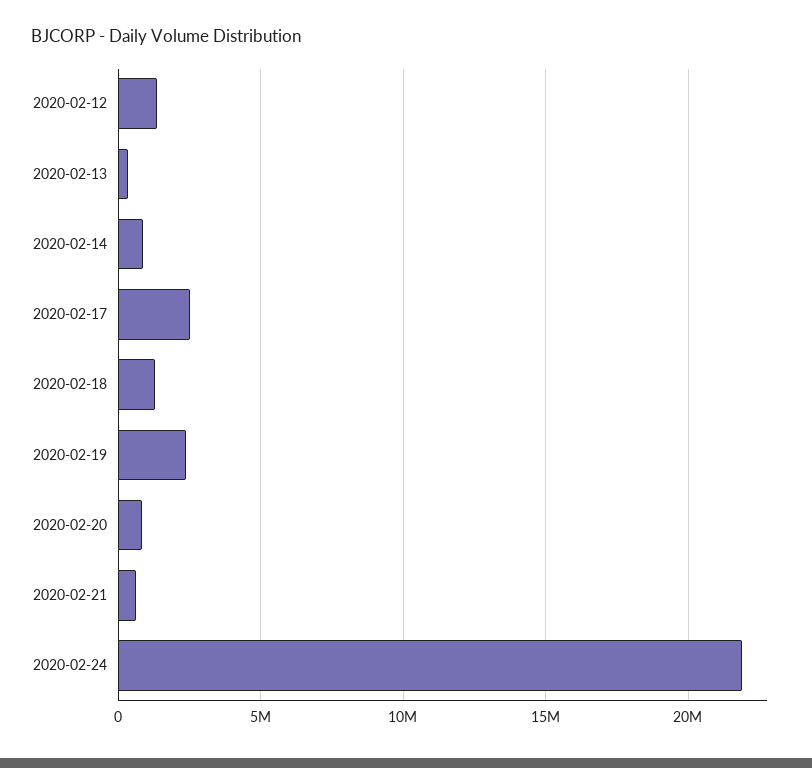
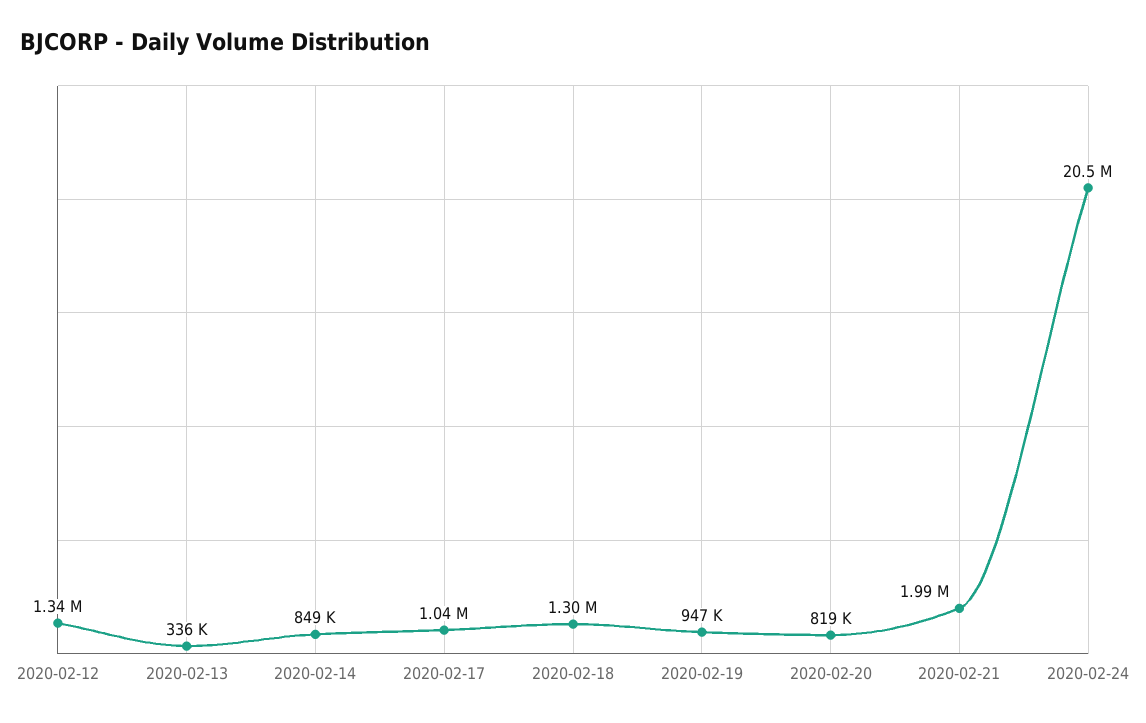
2020-02-17: 2500000 -> 1040000
2020-02-19: 2500000 -> 947000
2020-02-21: 500000 -> 1990000
2020-02-24: 22000000 -> 20500000

